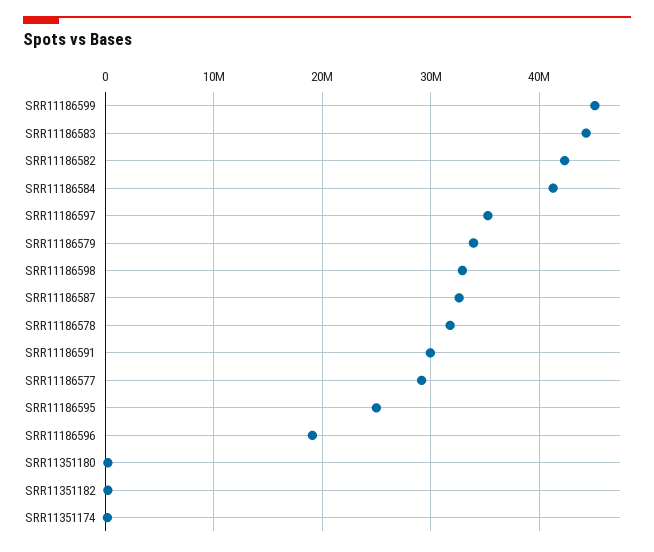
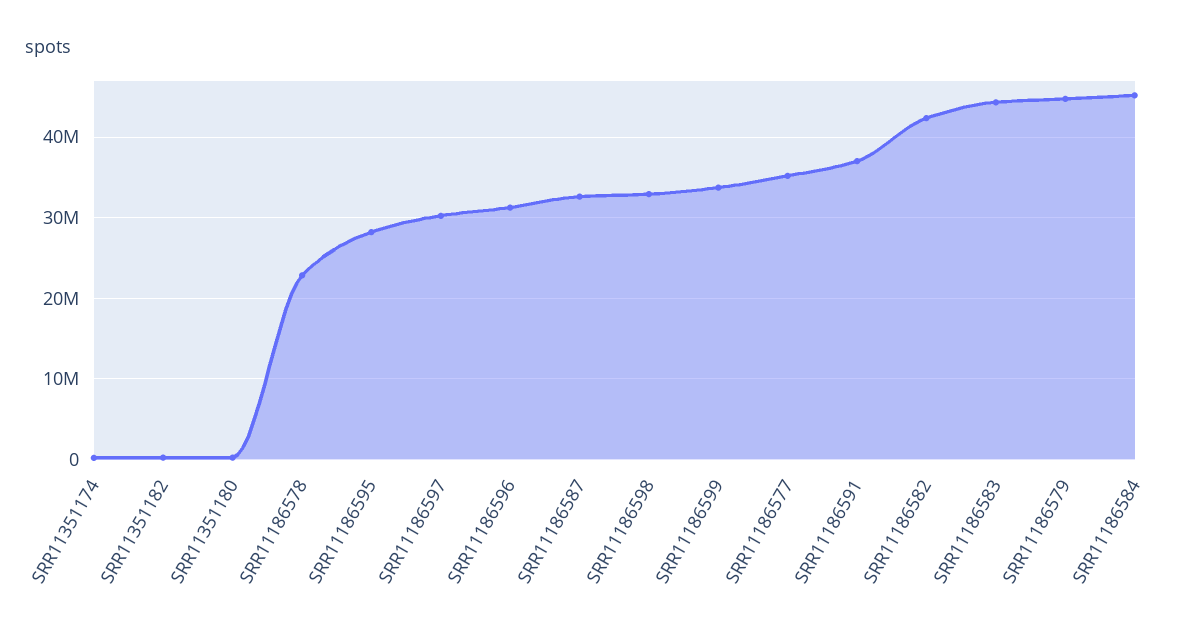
SRR11186599: 45000000 -> 34000000
SRR11186584: 41000000 -> 45000000
SRR11186597: 35000000 -> 30000000
SRR11186579: 34000000 -> 45000000
SRR11186578: 32000000 -> 23000000
SRR11186591: 30000000 -> 37000000
SRR11186577: 29000000 -> 35000000
SRR11186595: 25000000 -> 28000000
SRR11186596: 19000000 -> 31000000

